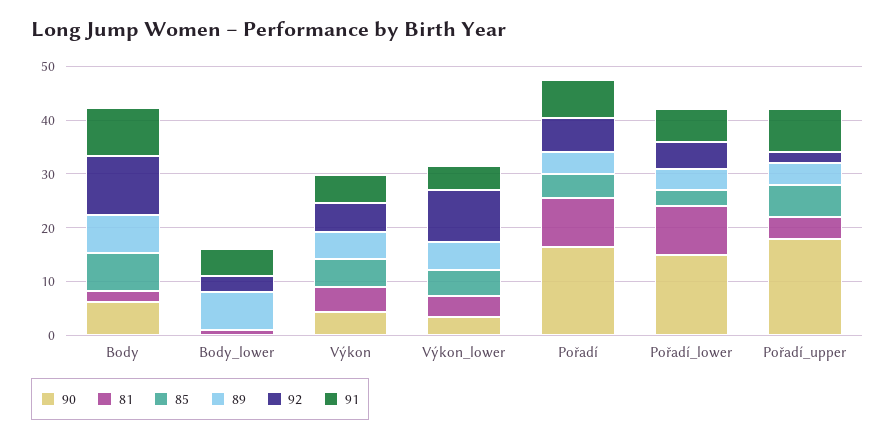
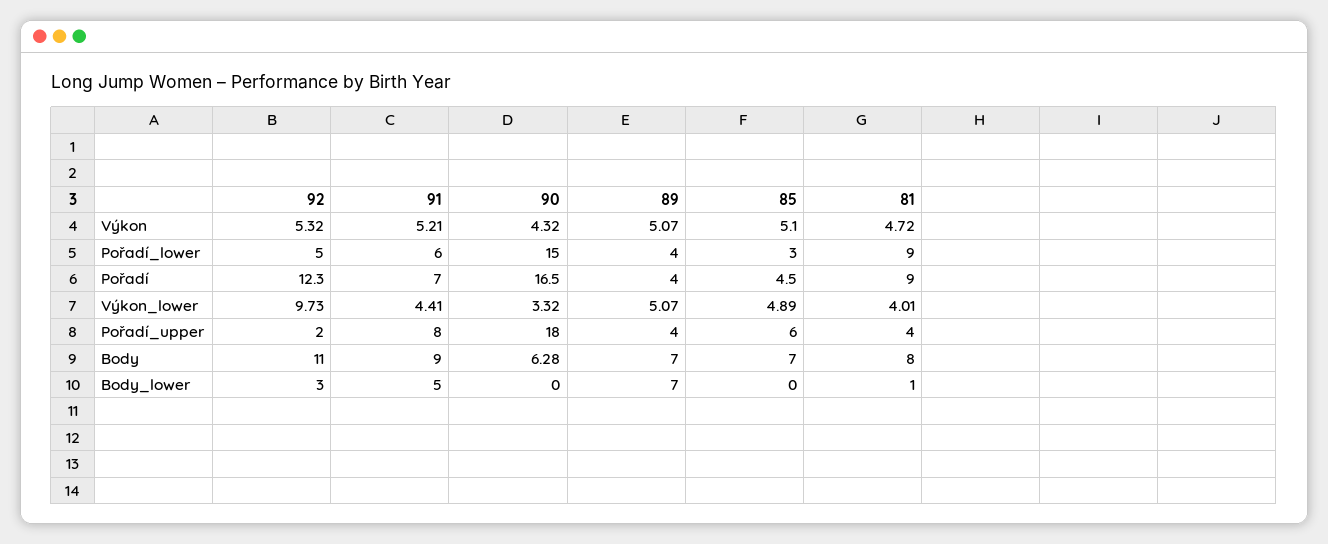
81, Body: 2 -> 8
92, Pořadí: 6 -> 12.3

